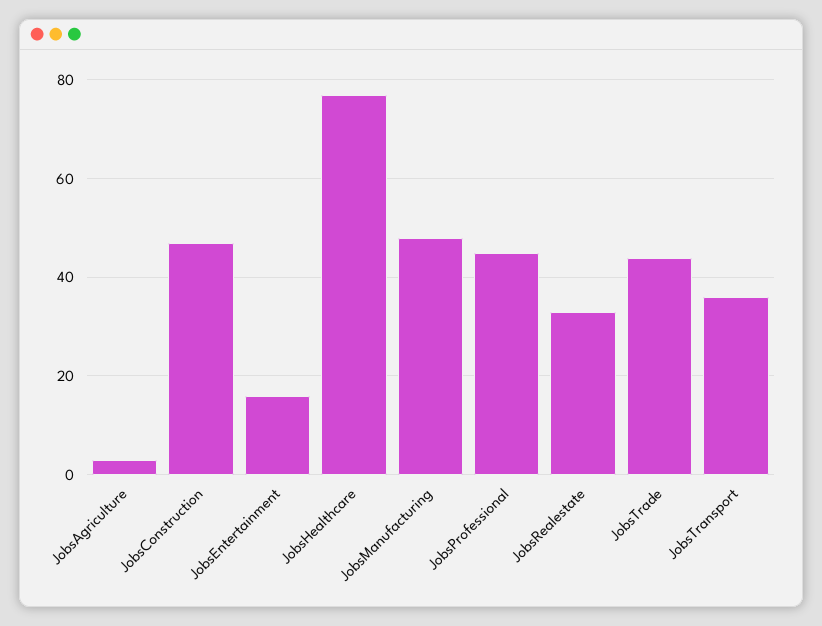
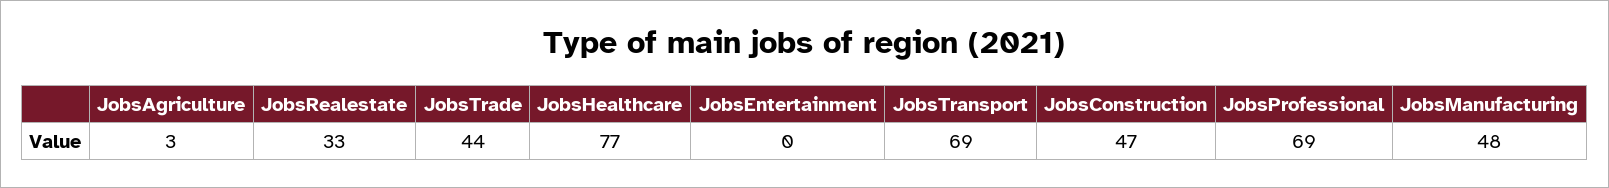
JobsEntertainment: 15 -> 0
JobsProfessional: 45 -> 69
JobsTransport: 35 -> 69

